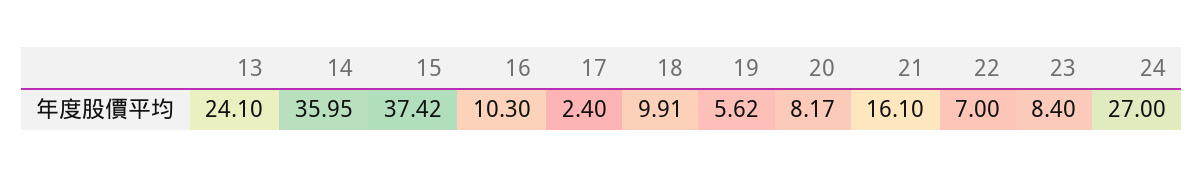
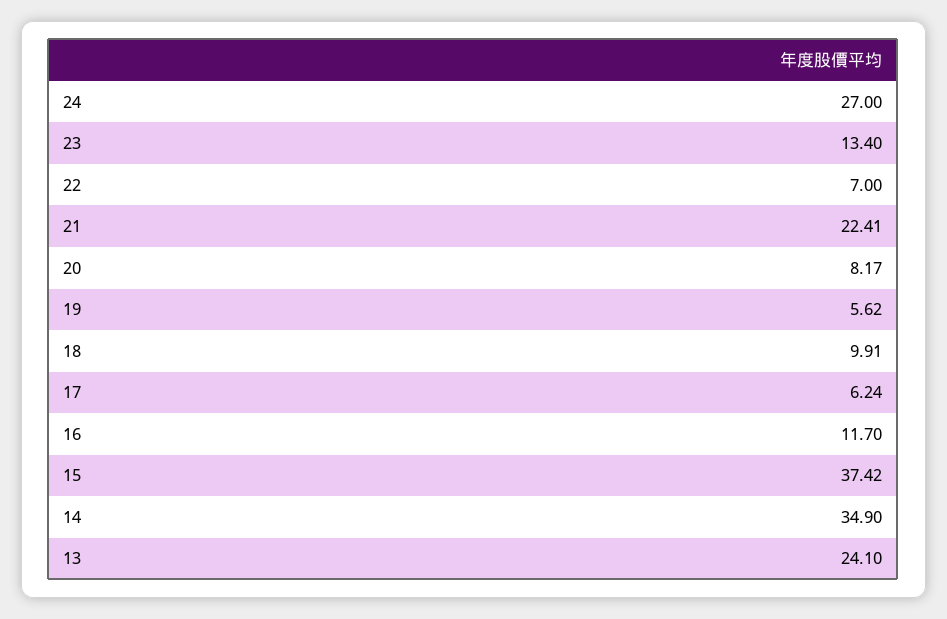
14: 35.95 -> 34.9
16: 10.3 -> 11.7
17: 2.4 -> 6.24
21: 16.1 -> 22.41
23: 8.4 -> 13.4

